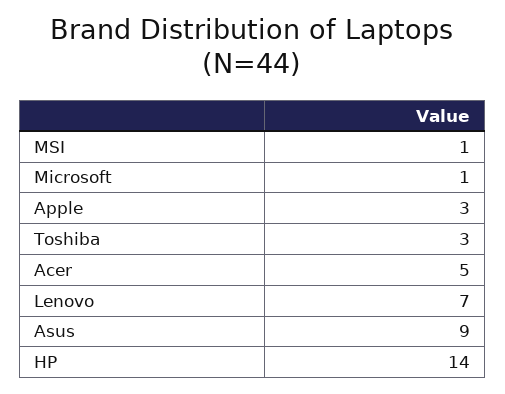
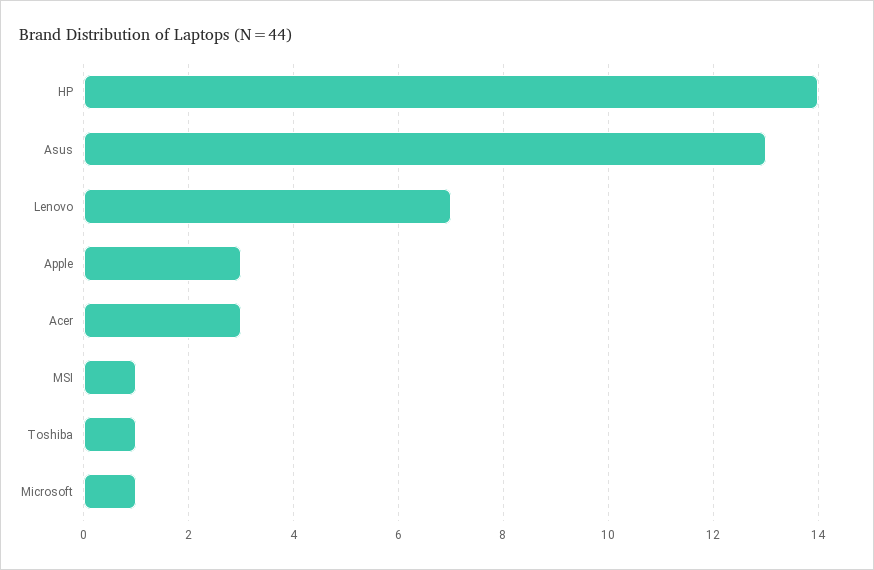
Toshiba: 3 -> 1
Acer: 5 -> 3
Asus: 9 -> 13

